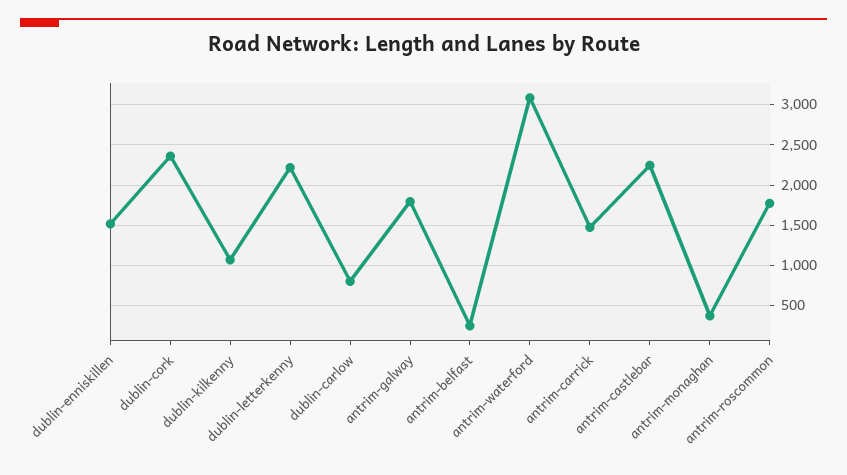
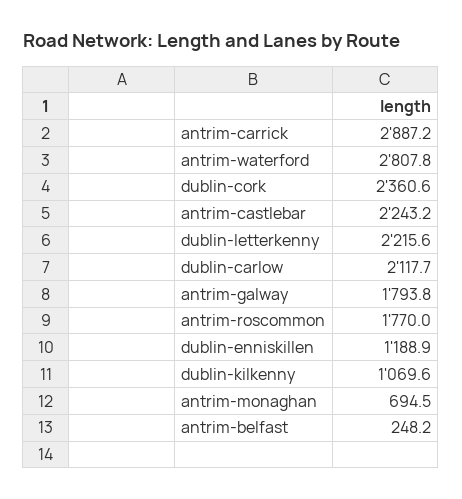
dublin-enniskillen: 1500 -> 1188.9
dublin-carlow: 800 -> 2117.7
antrim-waterford: 3100 -> 2807.8
antrim-carrick: 1500 -> 2887.2
antrim-monaghan: 400 -> 694.5

